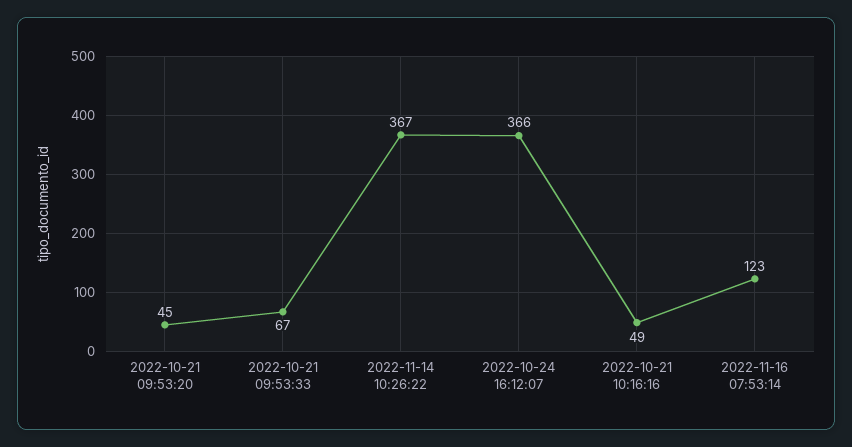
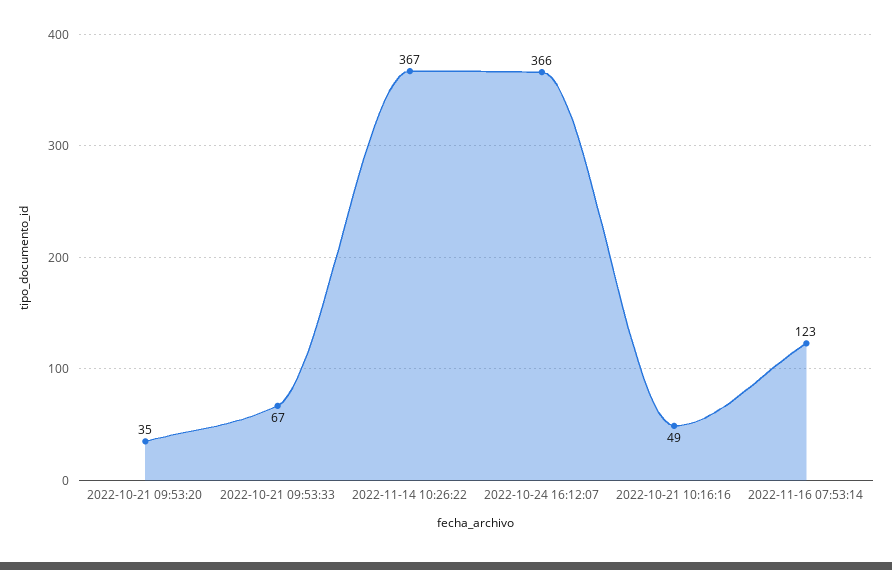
2022-10-21 09:53:20: 45 -> 35

